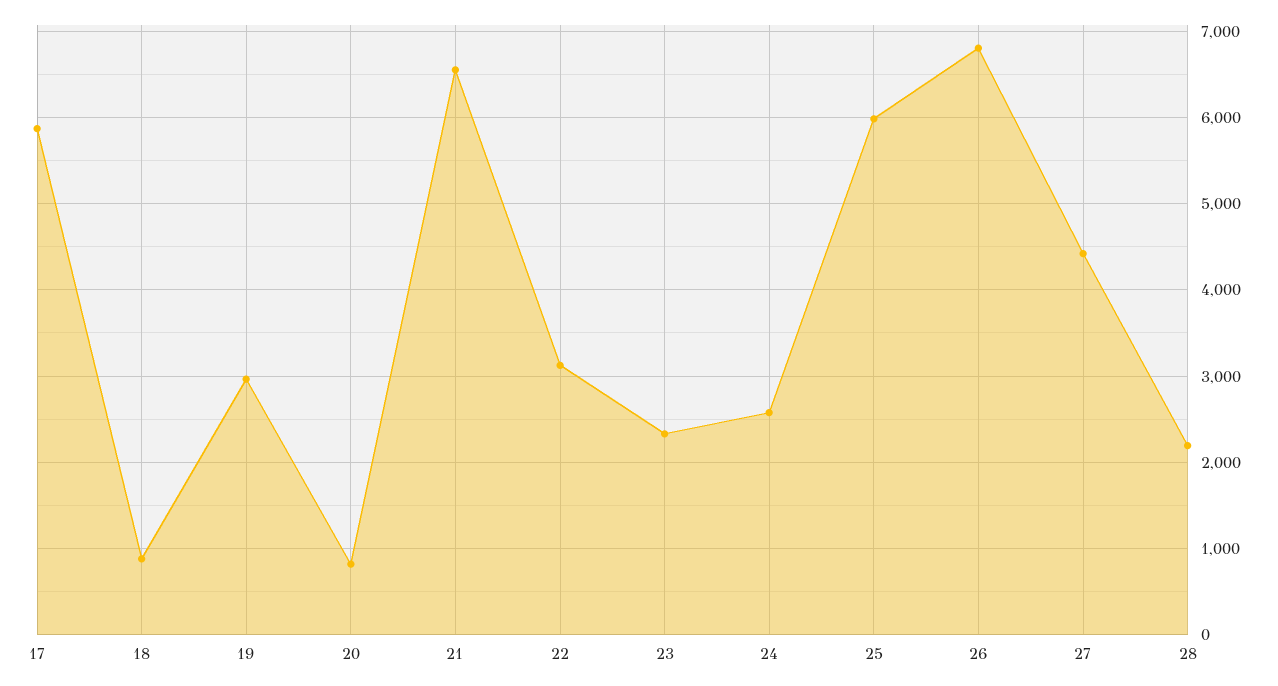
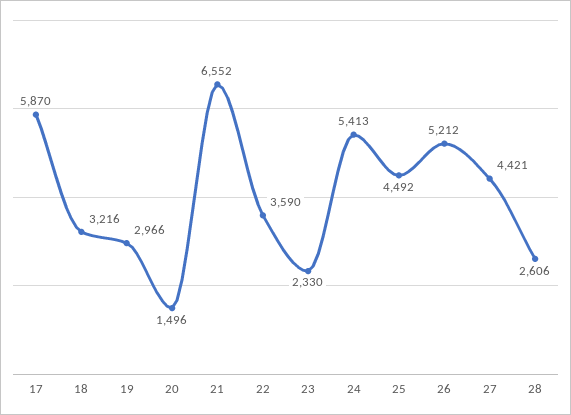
18: 900 -> 3216
20: 800 -> 1496
22: 3100 -> 3590
24: 2600 -> 5413
25: 6000 -> 4492
26: 6800 -> 5212
28: 2200 -> 2606

